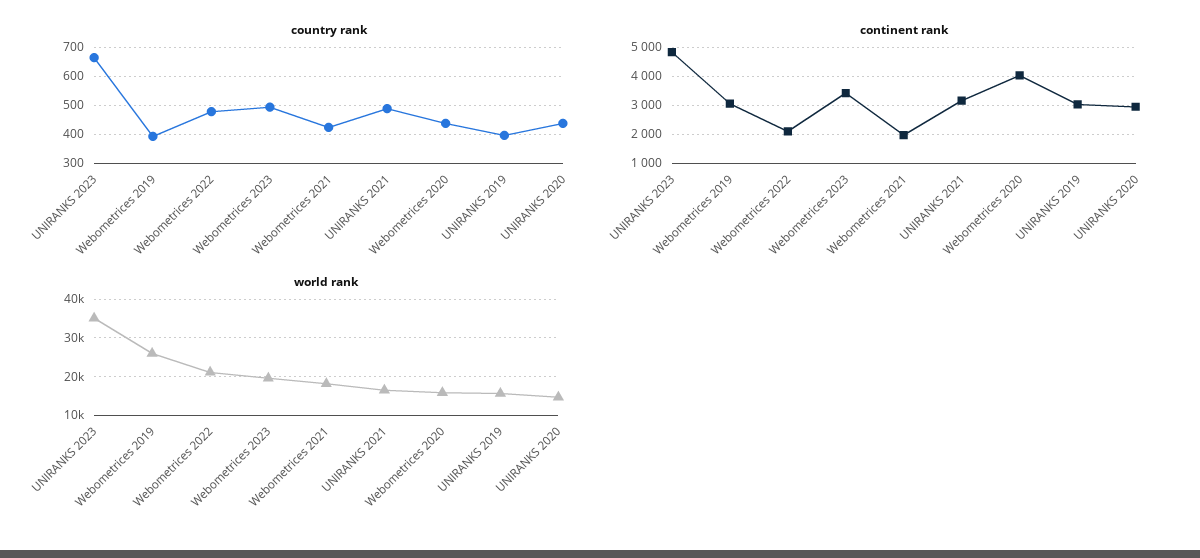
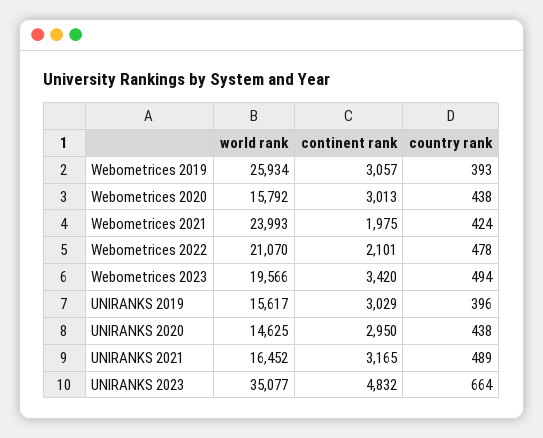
continent rank, Webometrices 2020: 4000 -> 3013
world rank, Webometrices 2021: 18000 -> 23993

